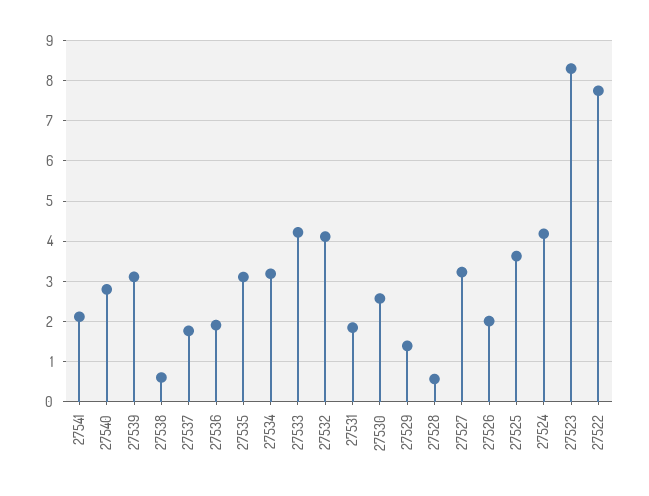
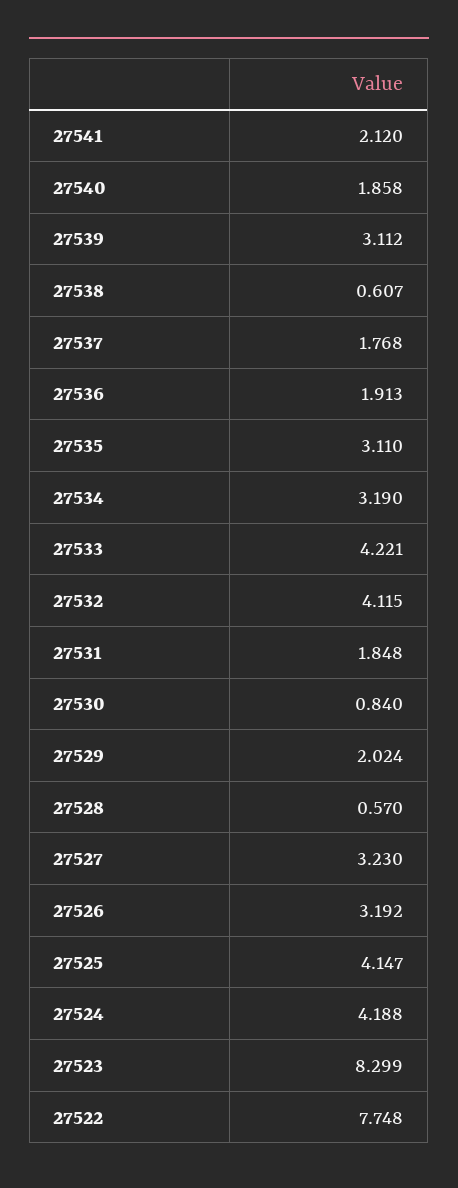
27540: 2.8 -> 1.858
27530: 2.6 -> 0.84
27529: 1.4 -> 2.024
27526: 2 -> 3.192
27525: 3.6 -> 4.147

